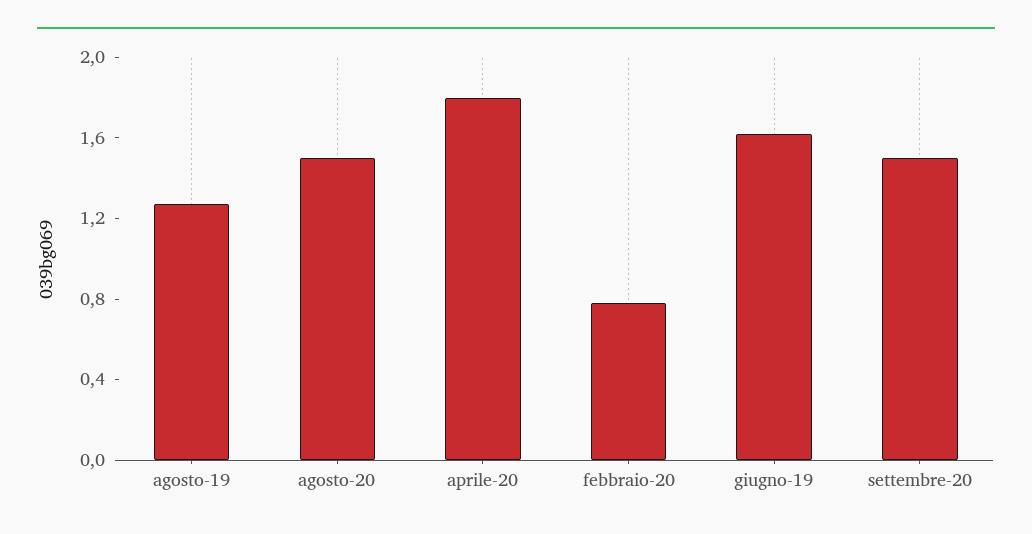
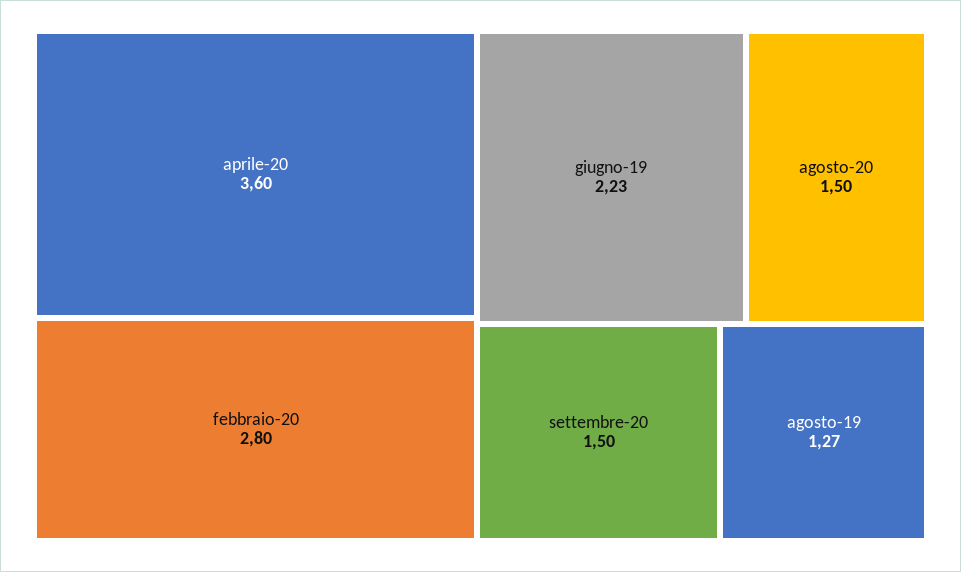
aprile-20: 1.8 -> 3.6
febbraio-20: 0.8 -> 2.8
giugno-19: 1.6 -> 2.23

